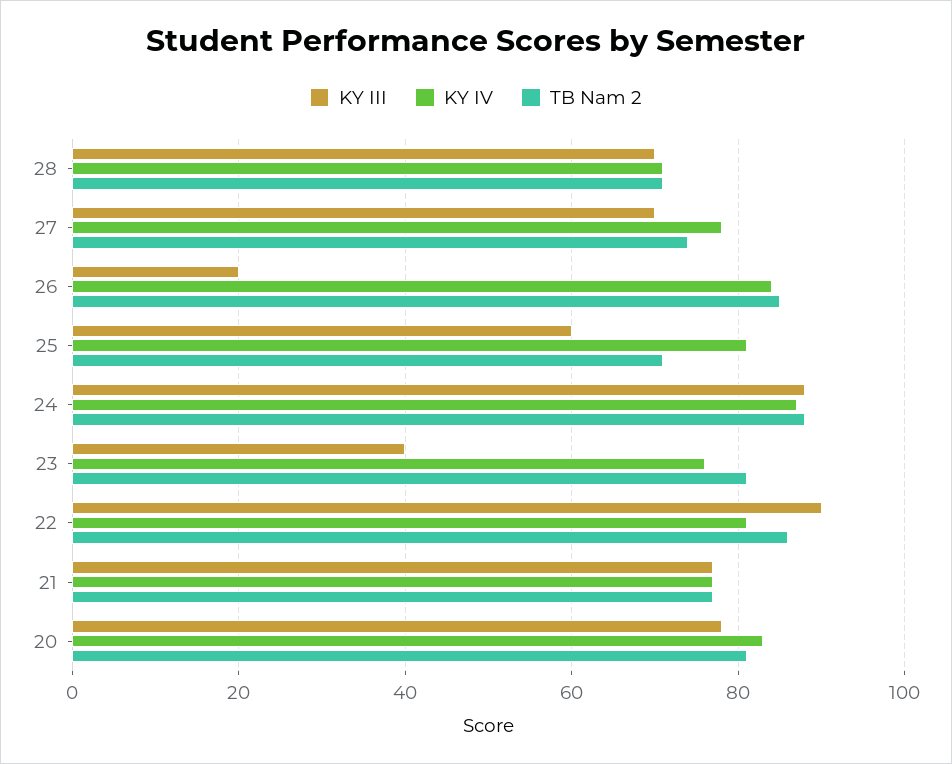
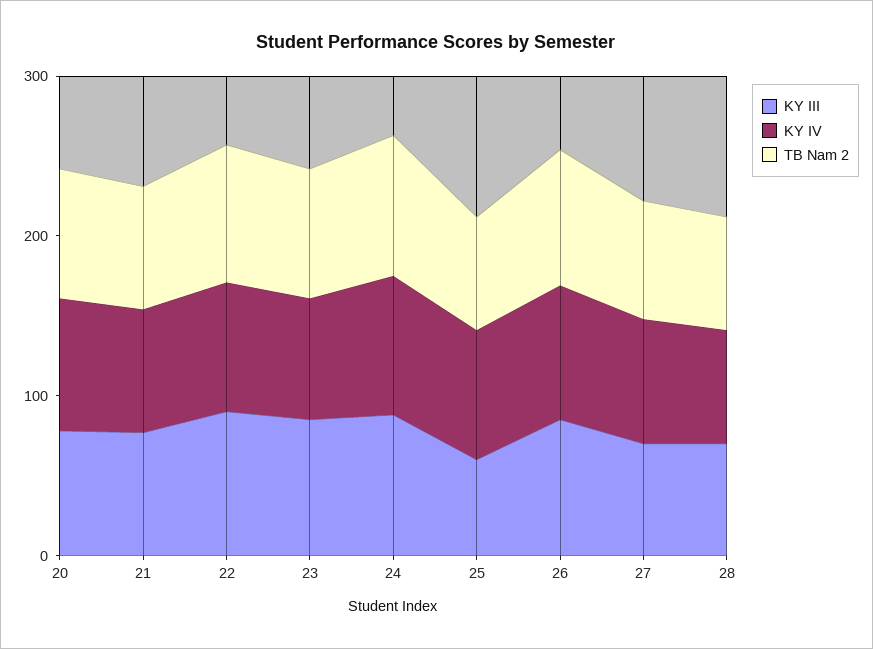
KY III, 26: 20 -> 80
KY III, 23: 40 -> 80

